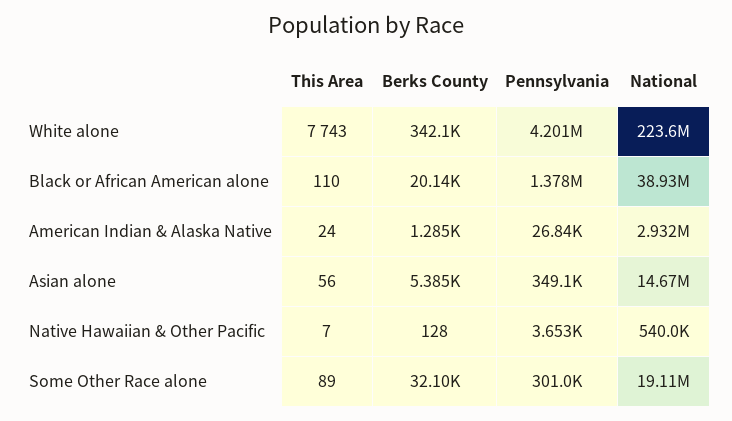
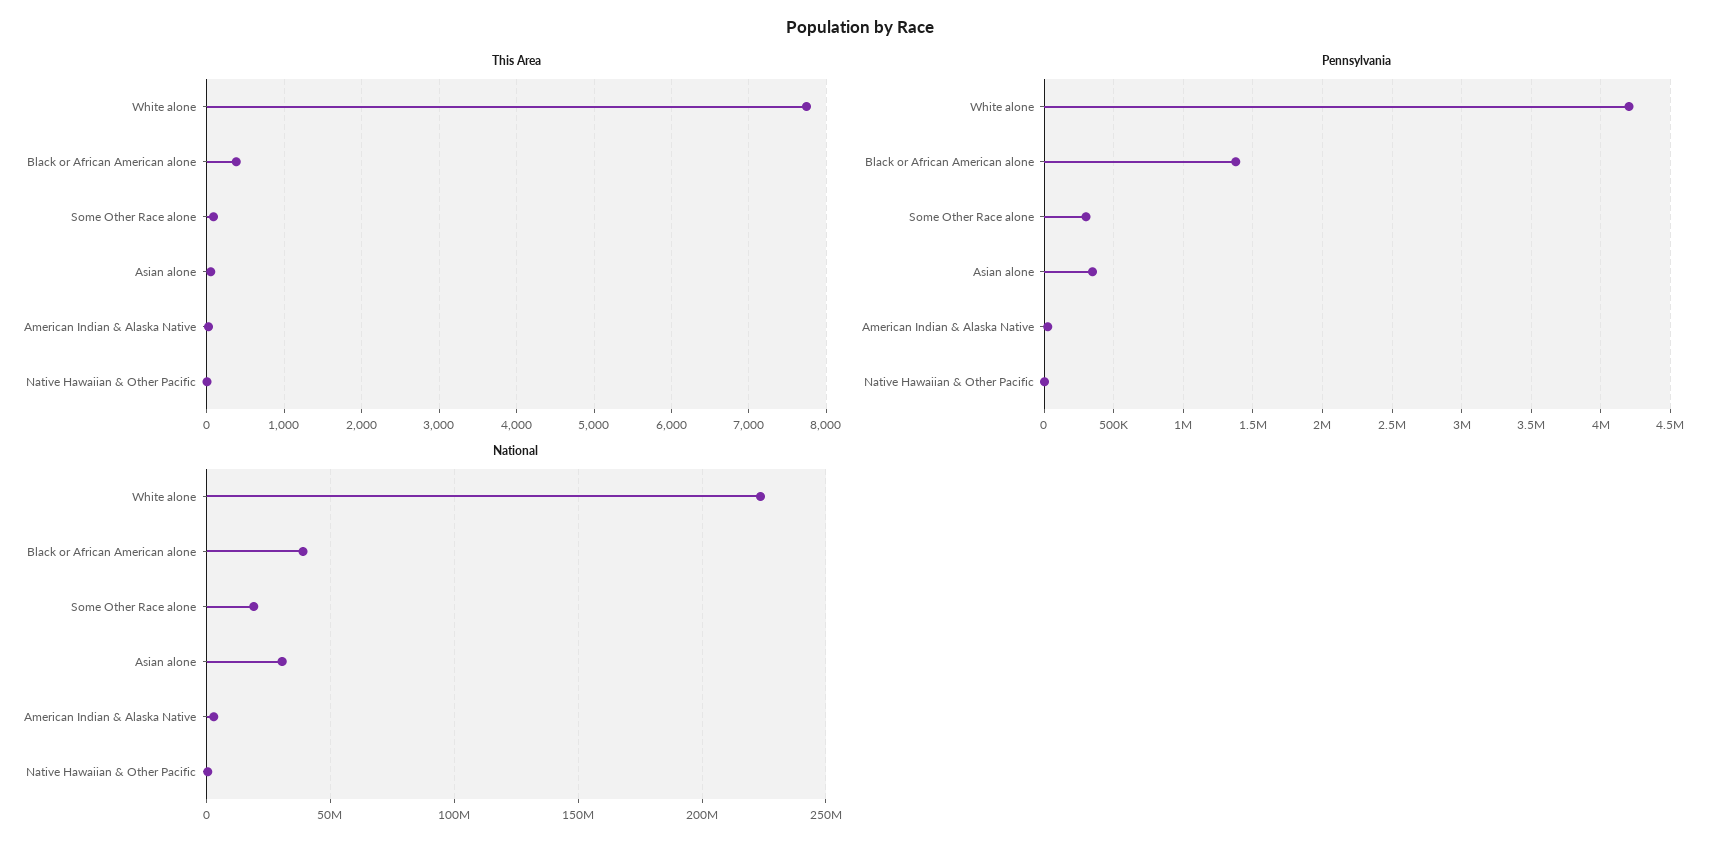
Berks County, White alone: 342100 -> none
This Area, Black or African American alone: 110 -> 400
Berks County, Black or African American alone: 20140 -> none
Berks County, American Indian & Alaska Native: 1285 -> none
Berks County, Asian alone: 5385 -> none
National, Asian alone: 14670000 -> 30000000
Berks County, Native Hawaiian & Other Pacific: 128 -> none
Berks County, Some Other Race alone: 32100 -> none

